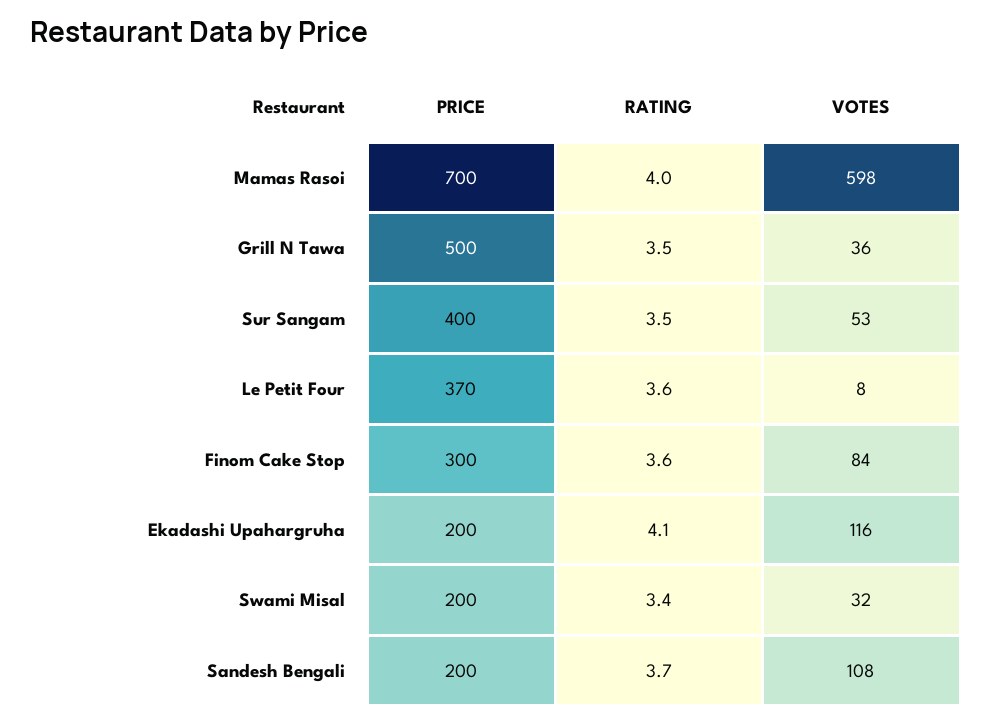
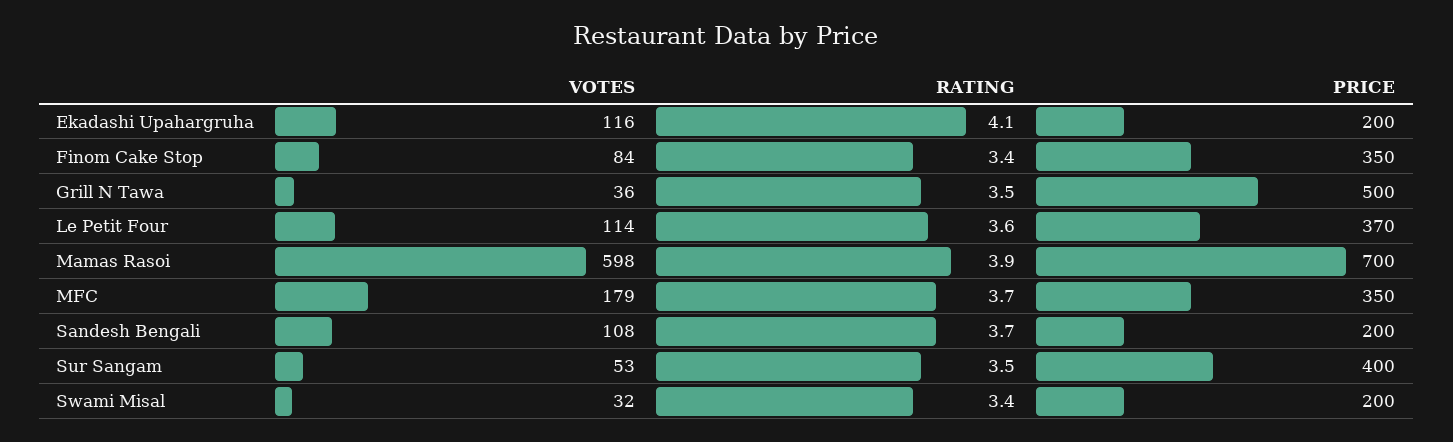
RATING, Mamas Rasoi: 4 -> 3.9
VOTES, Le Petit Four: 8 -> 114
PRICE, Finom Cake Stop: 300 -> 350
RATING, Finom Cake Stop: 3.6 -> 3.4
VOTES, MFC: none -> 179
RATING, MFC: none -> 3.7
PRICE, MFC: none -> 350

